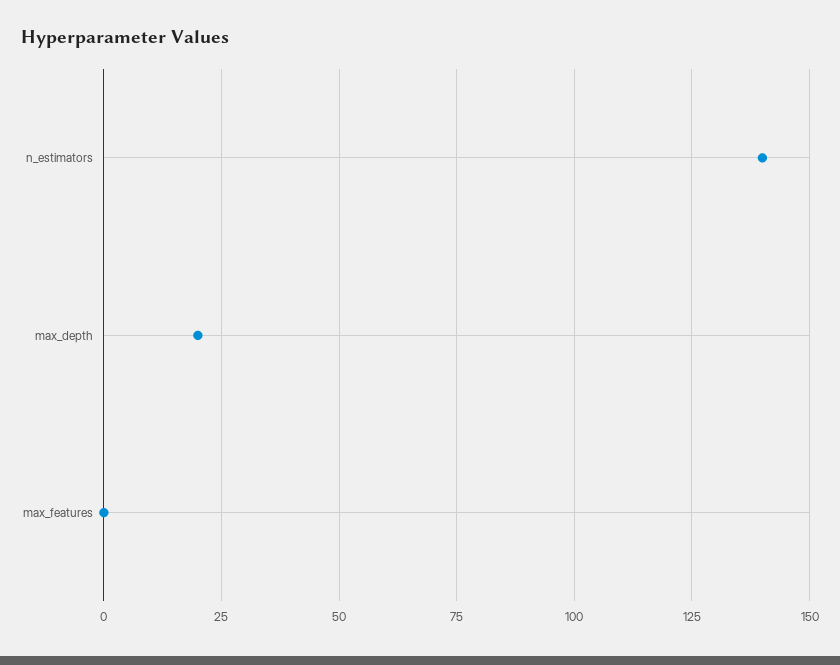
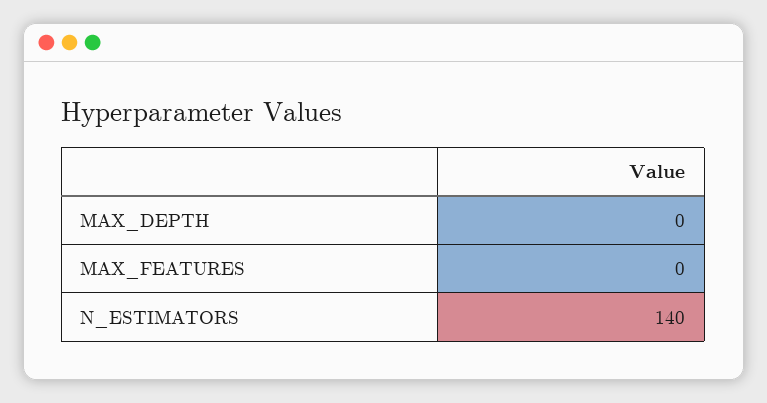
max_depth: 20 -> 0

